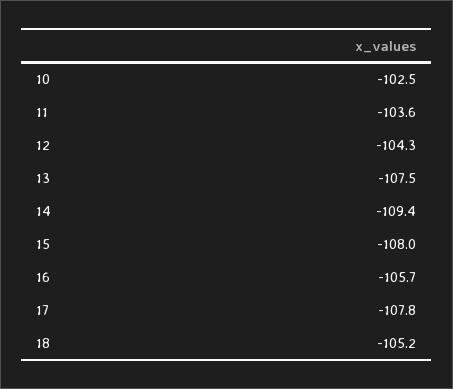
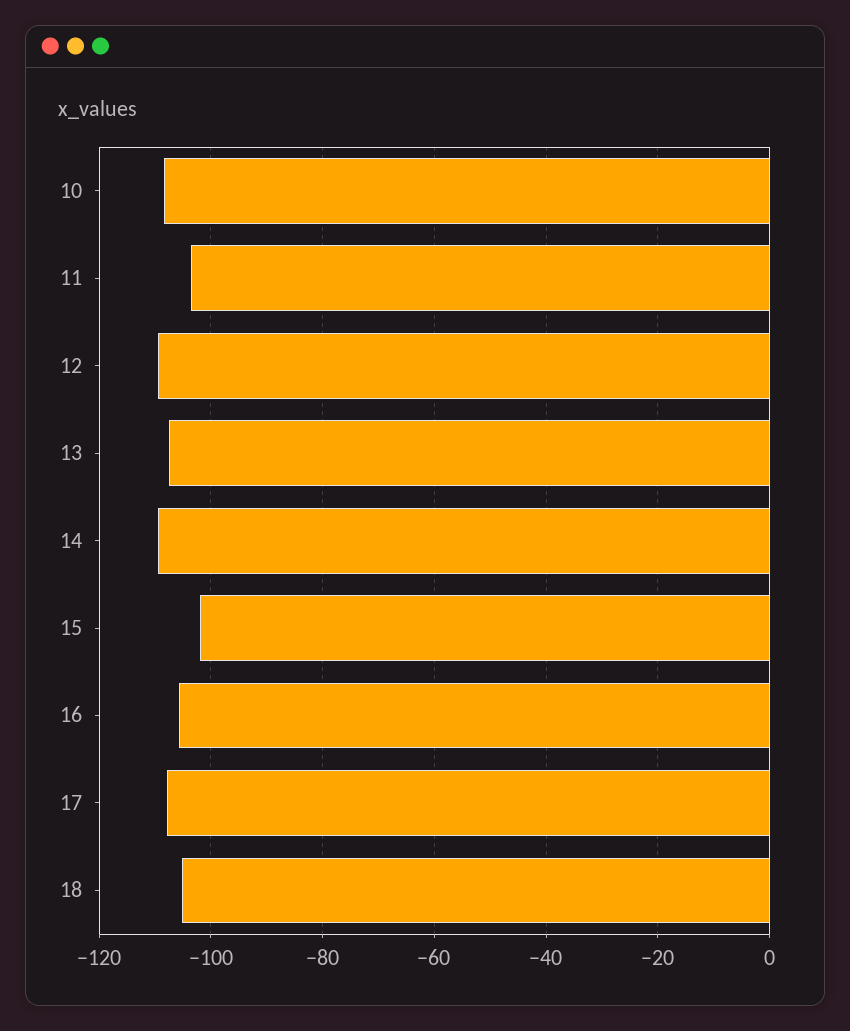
10: -102.5 -> -108
12: -104.3 -> -110
15: -108 -> -102

